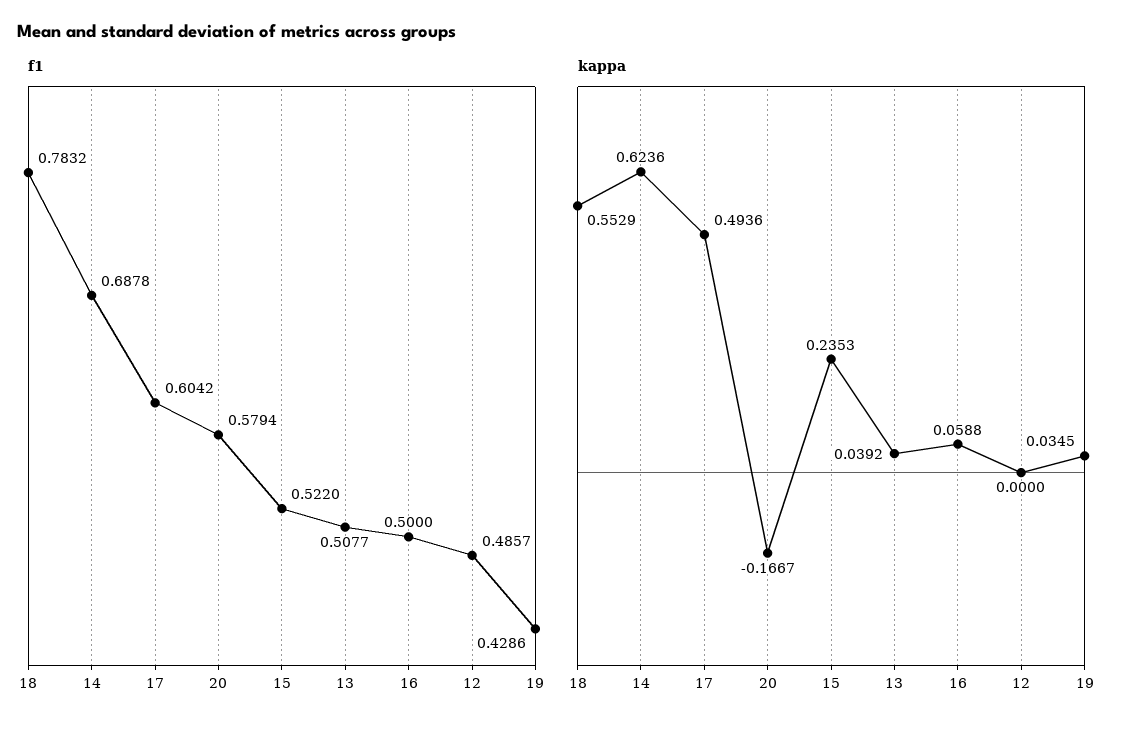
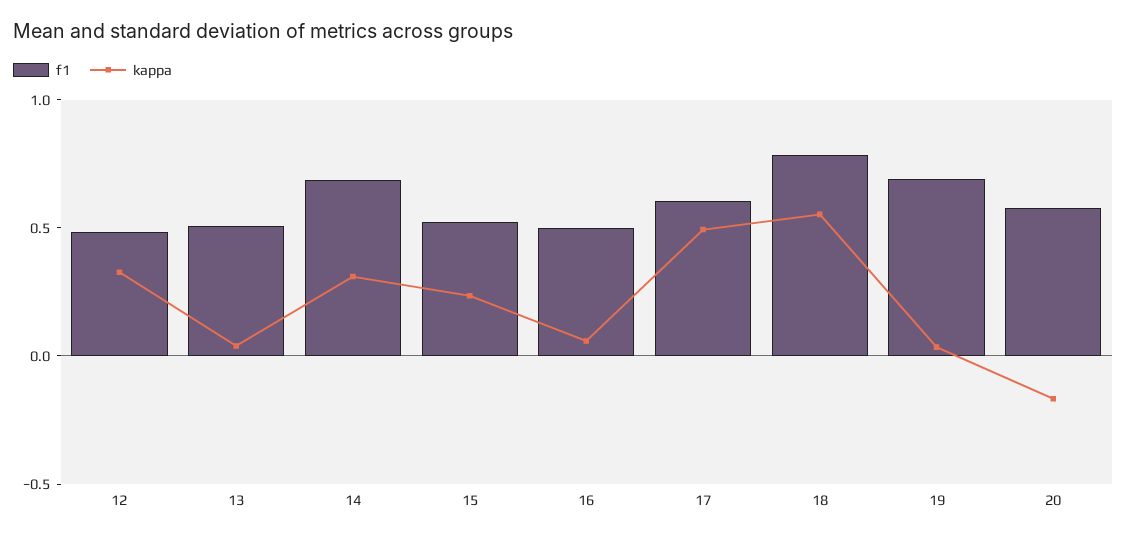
f1, 19: 0.4286 -> 0.7
kappa, 14: 0.6236 -> 0.3
kappa, 12: 0 -> 0.3

